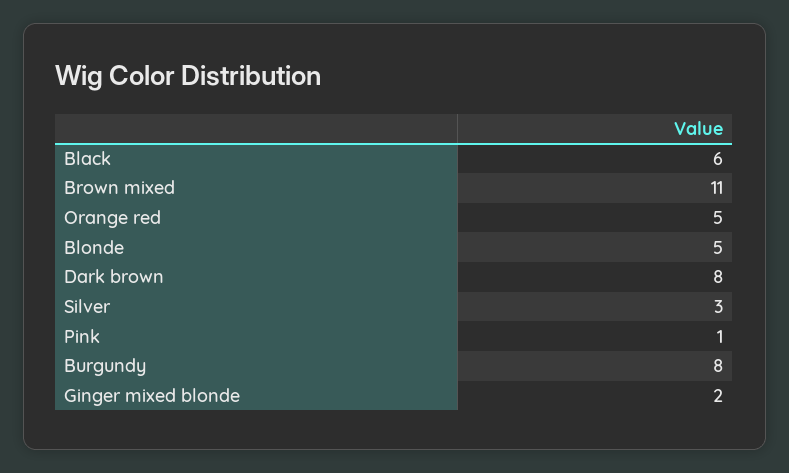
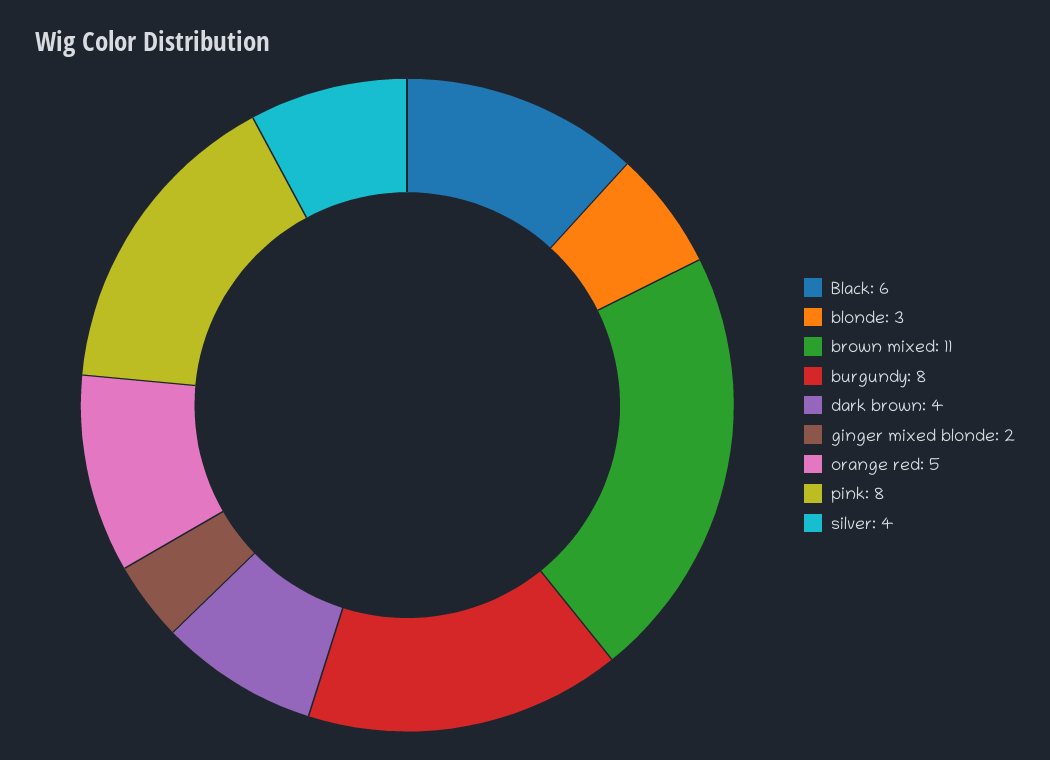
Blonde: 5 -> 3
Dark brown: 8 -> 4
Silver: 3 -> 4
Pink: 1 -> 8

